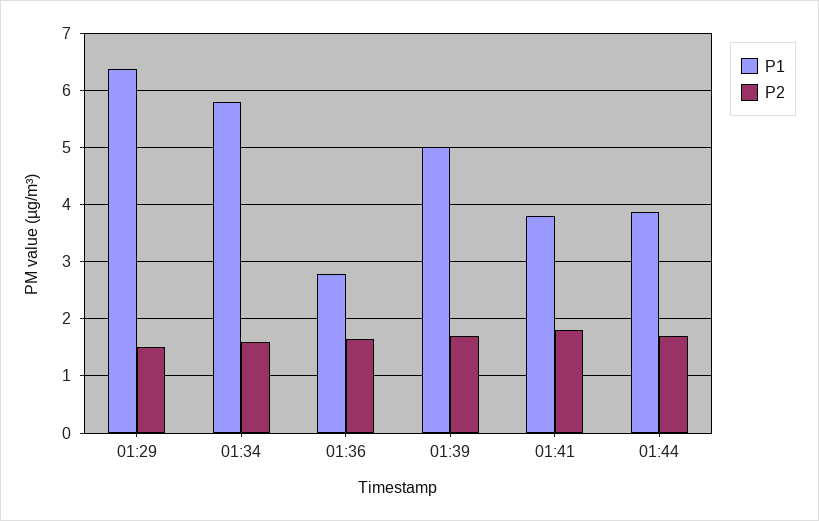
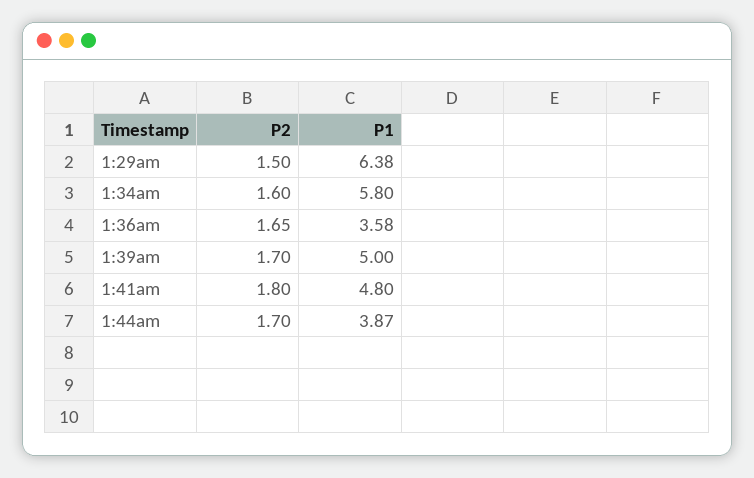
P1, 01:36: 2.8 -> 3.58
P1, 01:41: 3.8 -> 4.8

